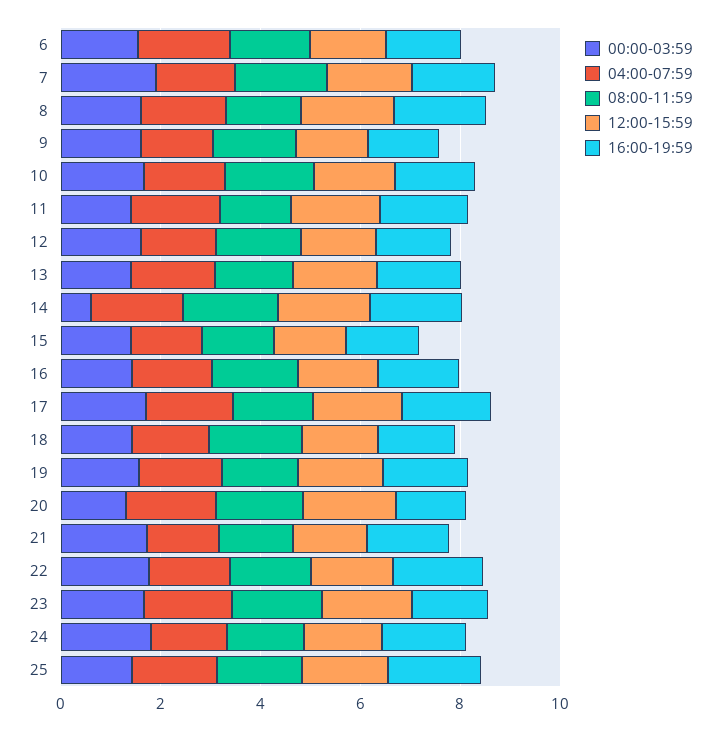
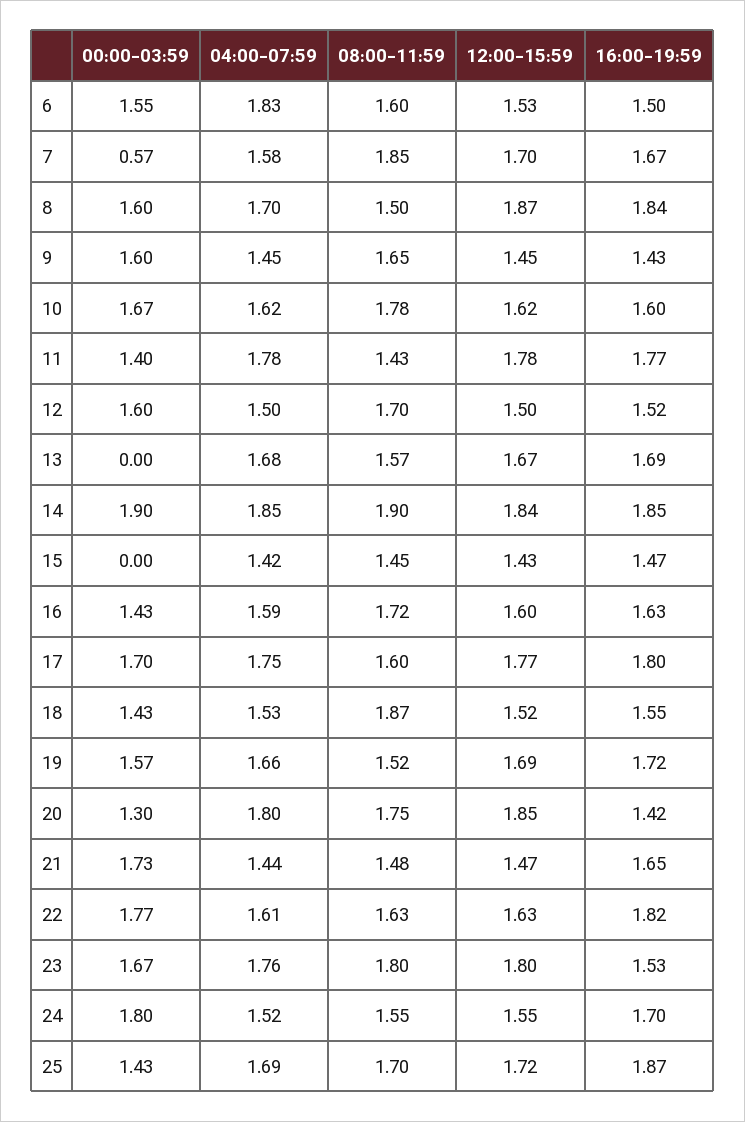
00:00-03:59, 7: 2 -> 0.57
00:00-03:59, 13: 1.5 -> 0
00:00-03:59, 14: 0.5 -> 1.9
00:00-03:59, 15: 1.5 -> 0

